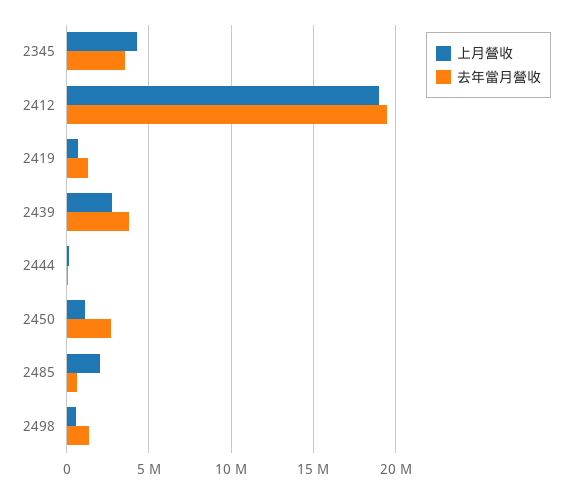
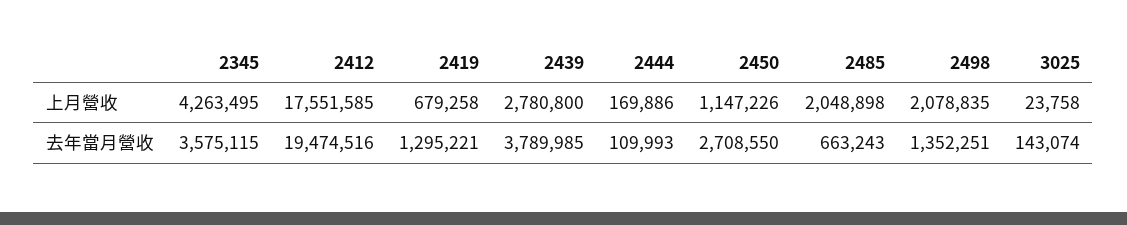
上月營收, 2412: 19000000 -> 17551585
上月營收, 2498: 500000 -> 2078835
上月營收, 3025: none -> 23758
去年當月營收, 3025: none -> 143074

